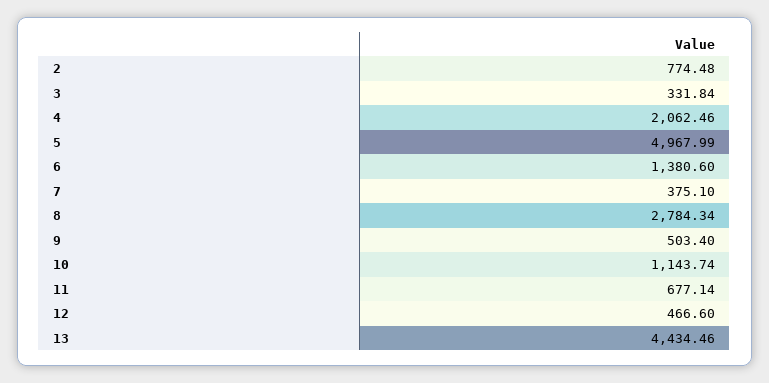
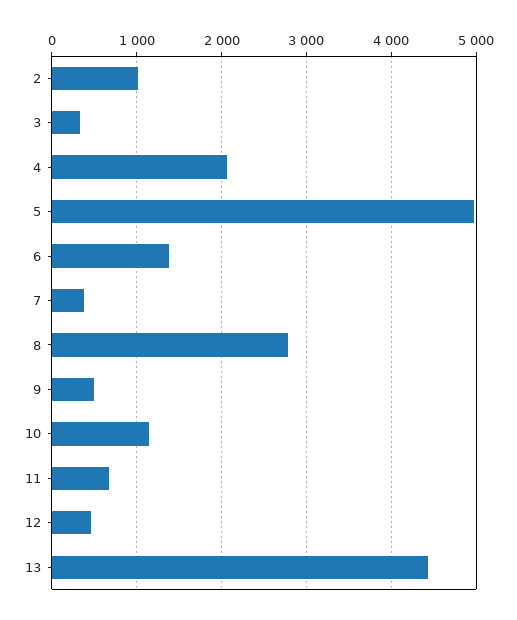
2: 774.48 -> 1000

